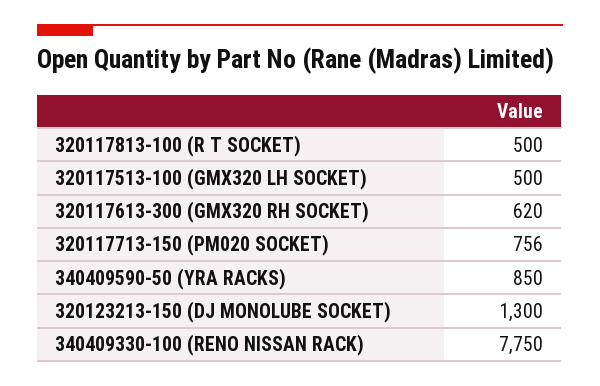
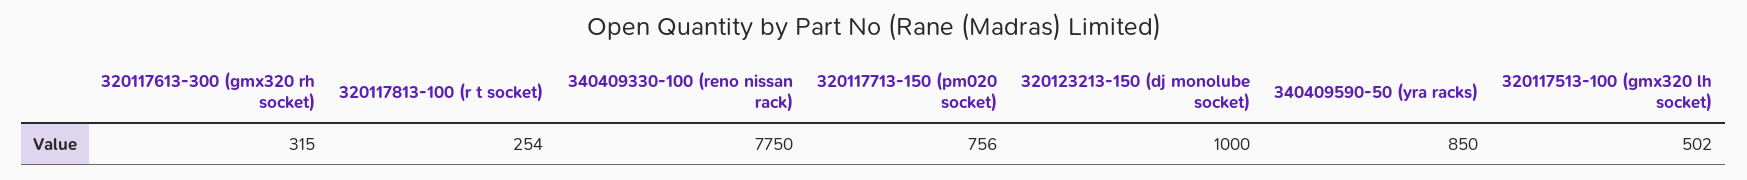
320117813-100 (R T SOCKET): 500 -> 254
320117513-100 (GMX320 LH SOCKET): 500 -> 502
320117613-300 (GMX320 RH SOCKET): 620 -> 315
320123213-150 (DJ MONOLUBE SOCKET): 1300 -> 1000

